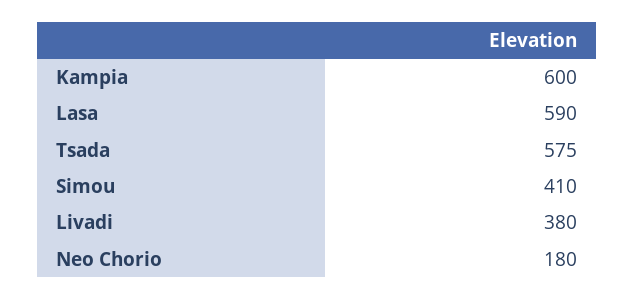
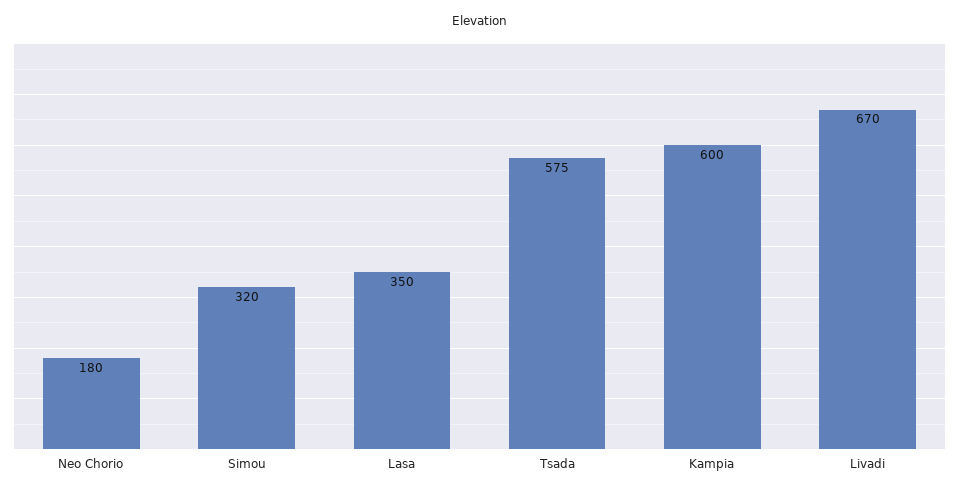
Lasa: 590 -> 350
Simou: 410 -> 320
Livadi: 380 -> 670

